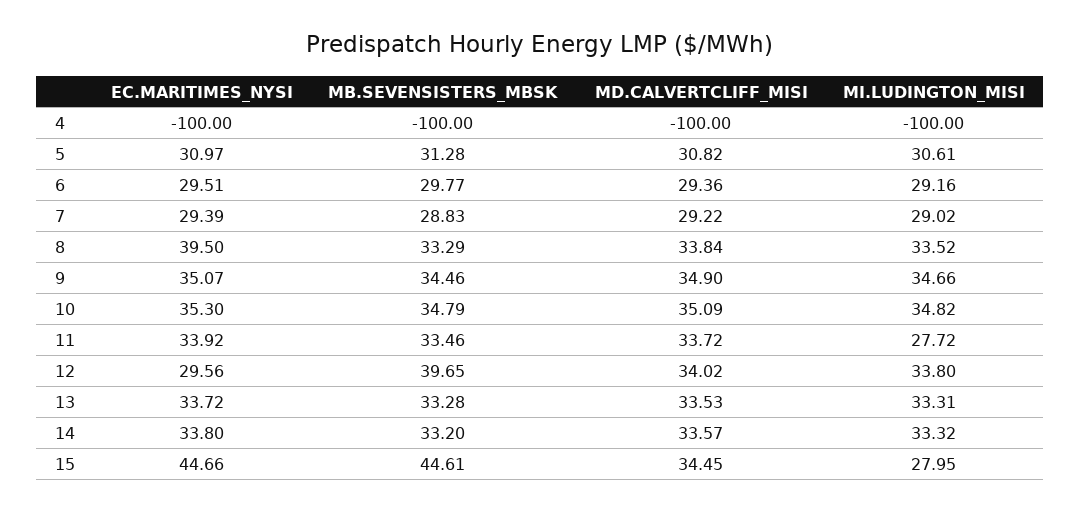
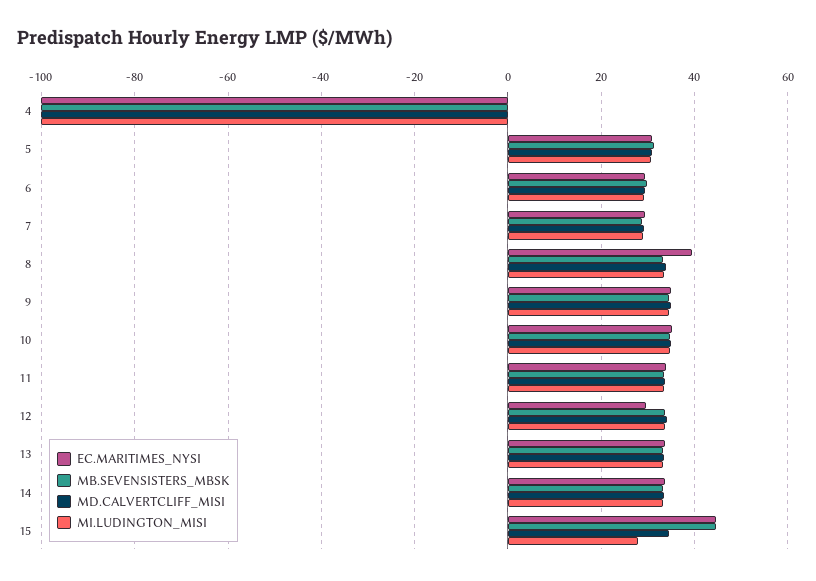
MI.LUDINGTON_MISI, 11: 27.72 -> 34
MB.SEVENSISTERS_MBSK, 12: 39.65 -> 34

